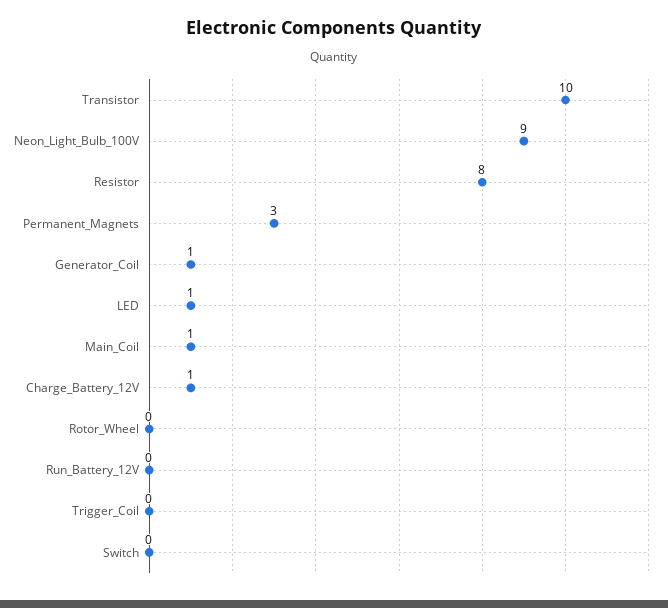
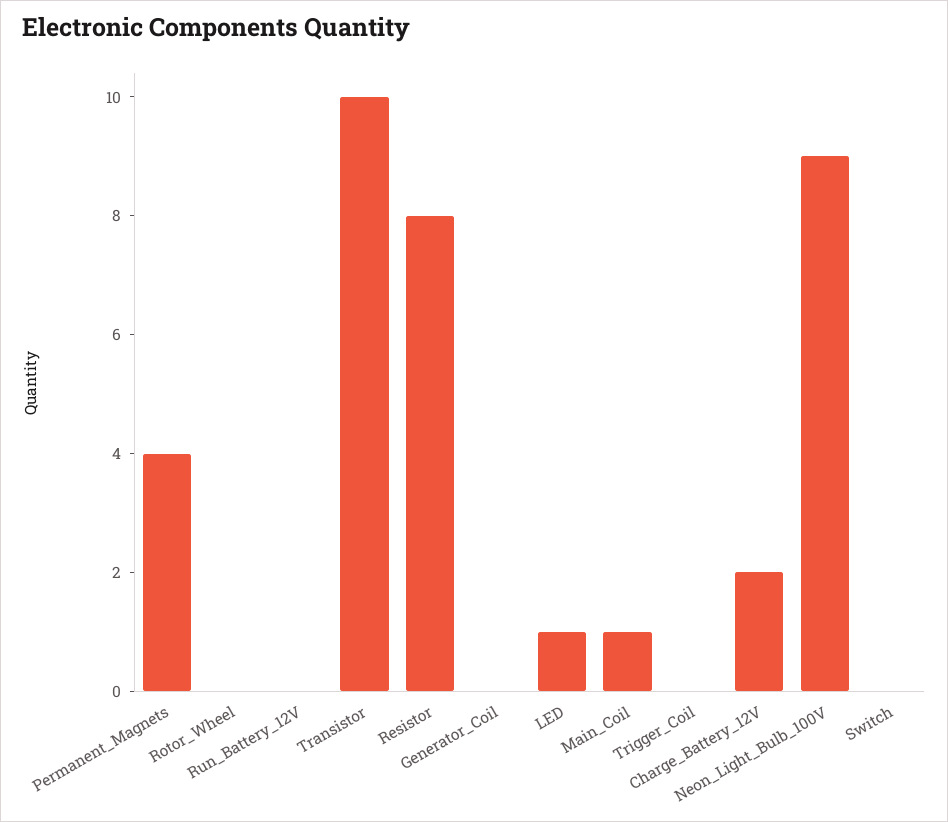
Permanent_Magnets: 3 -> 4
Generator_Coil: 1 -> 0
Charge_Battery_12V: 1 -> 2

